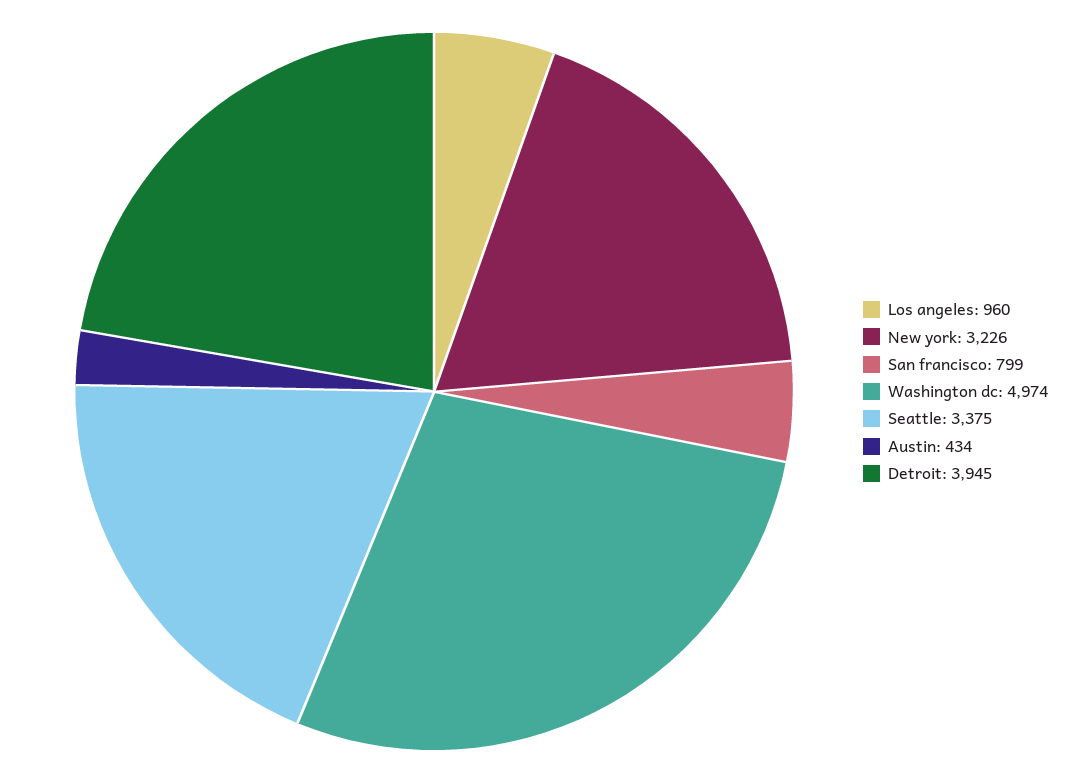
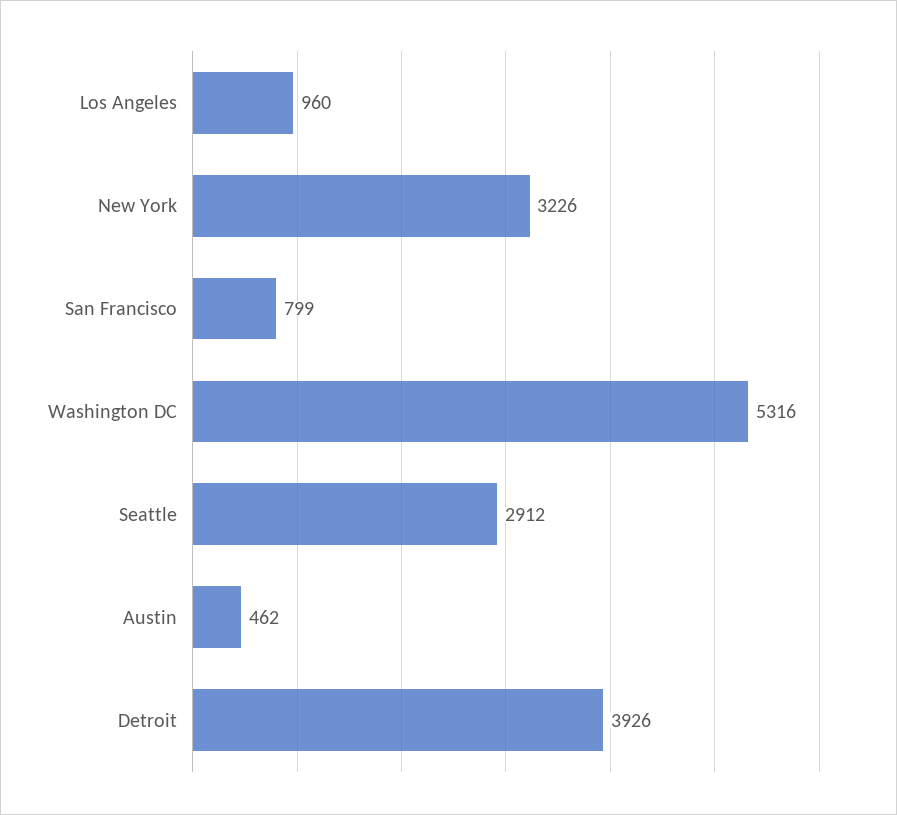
Washington dc: 4974 -> 5316
Seattle: 3375 -> 2912
Austin: 434 -> 462
Detroit: 3945 -> 3926

